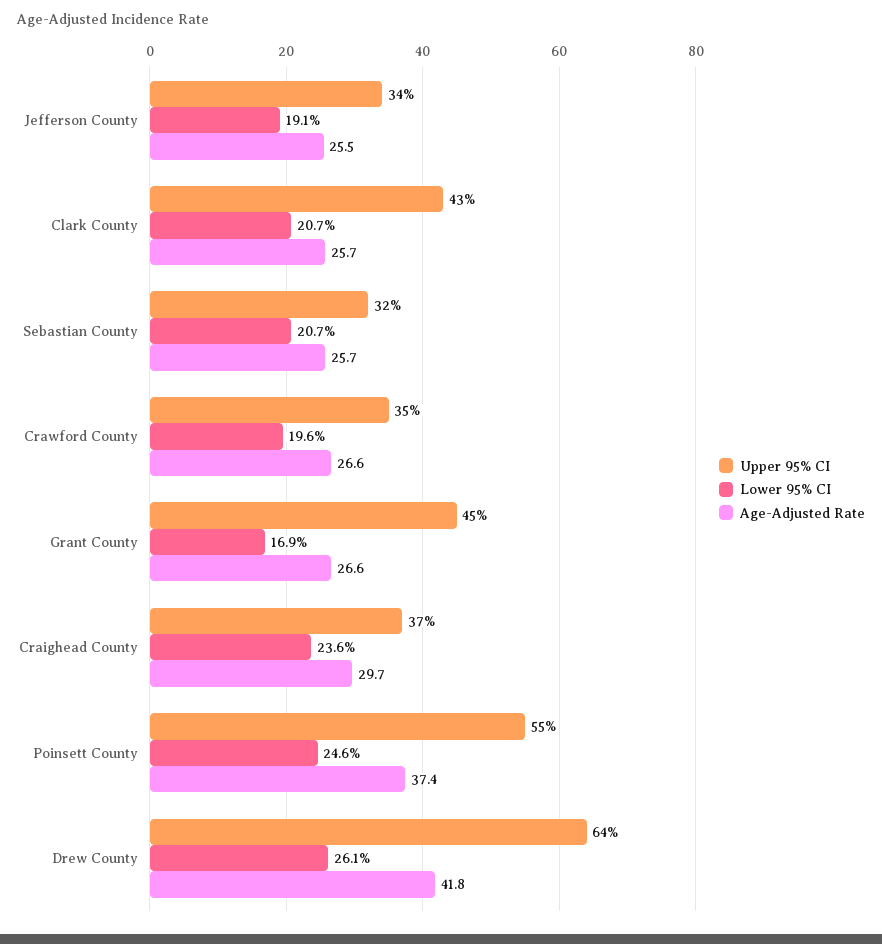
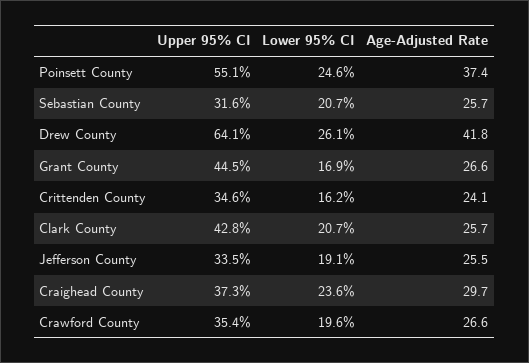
Upper 95% CI, Crittenden County: none -> 34.6
Lower 95% CI, Crittenden County: none -> 16.2
Age-Adjusted Rate, Crittenden County: none -> 24.1

